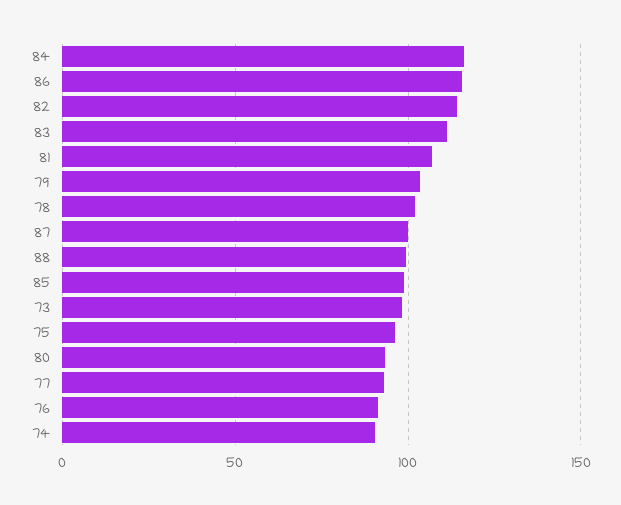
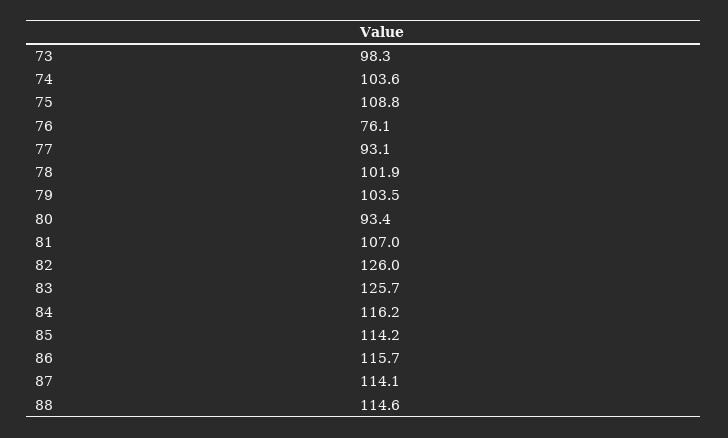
82: 115 -> 126
83: 110 -> 125.7
87: 100 -> 114.1
88: 100 -> 114.6
85: 100 -> 114.2
75: 95 -> 108.8
76: 90 -> 76.1
74: 90 -> 103.6

